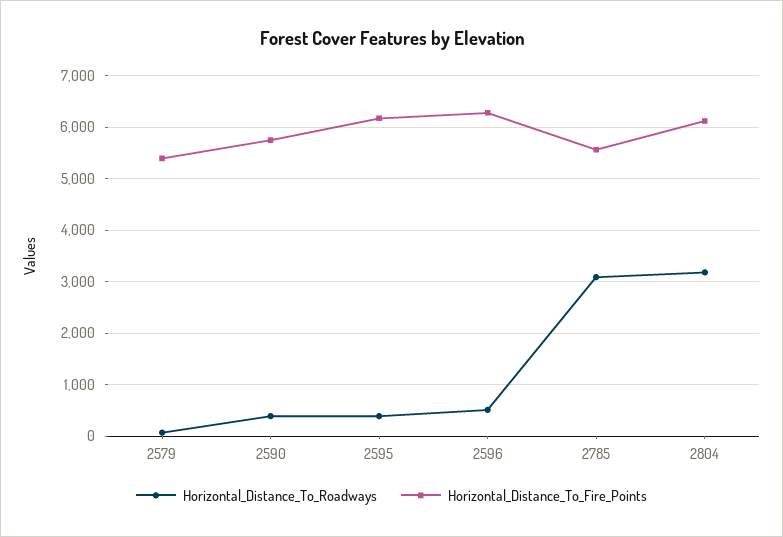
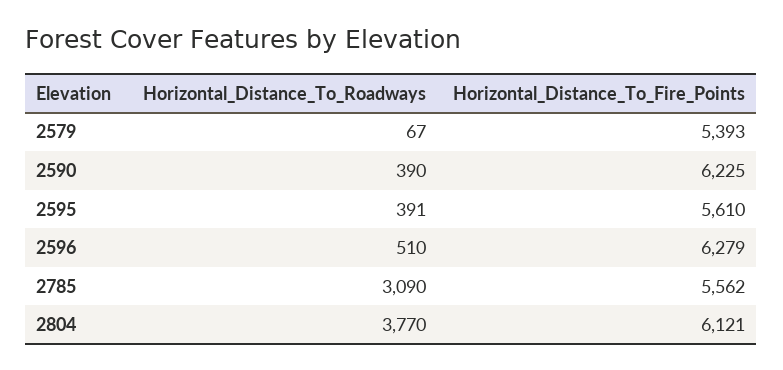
Horizontal_Distance_To_Fire_Points, 2590: 5800 -> 6225
Horizontal_Distance_To_Fire_Points, 2595: 6200 -> 5610
Horizontal_Distance_To_Roadways, 2804: 3200 -> 3770

